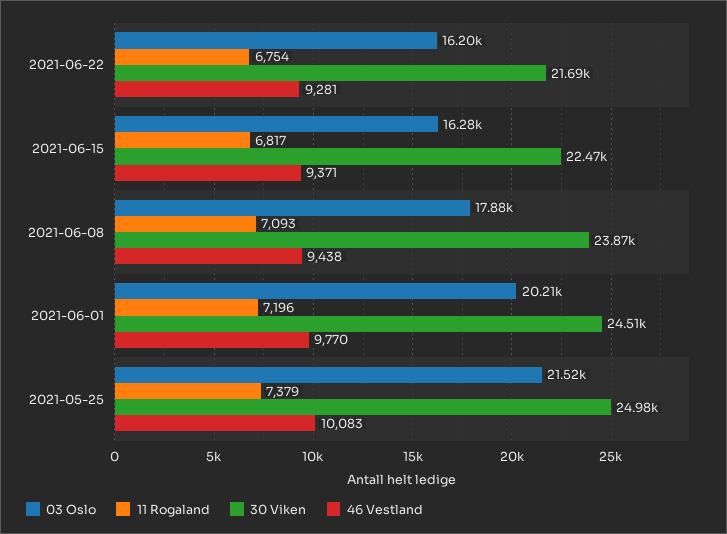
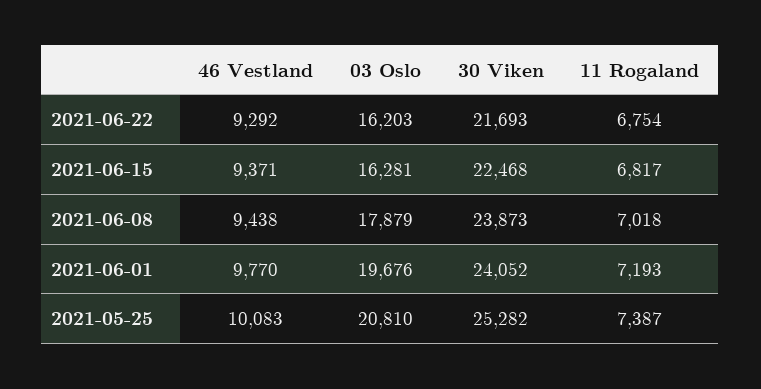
46 Vestland, 2021-06-22: 9281 -> 9292
11 Rogaland, 2021-06-08: 7093 -> 7018
03 Oslo, 2021-06-01: 20210 -> 19676
11 Rogaland, 2021-06-01: 7196 -> 7193
30 Viken, 2021-06-01: 24510 -> 24052
03 Oslo, 2021-05-25: 21520 -> 20810
11 Rogaland, 2021-05-25: 7379 -> 7387
30 Viken, 2021-05-25: 24980 -> 25282

